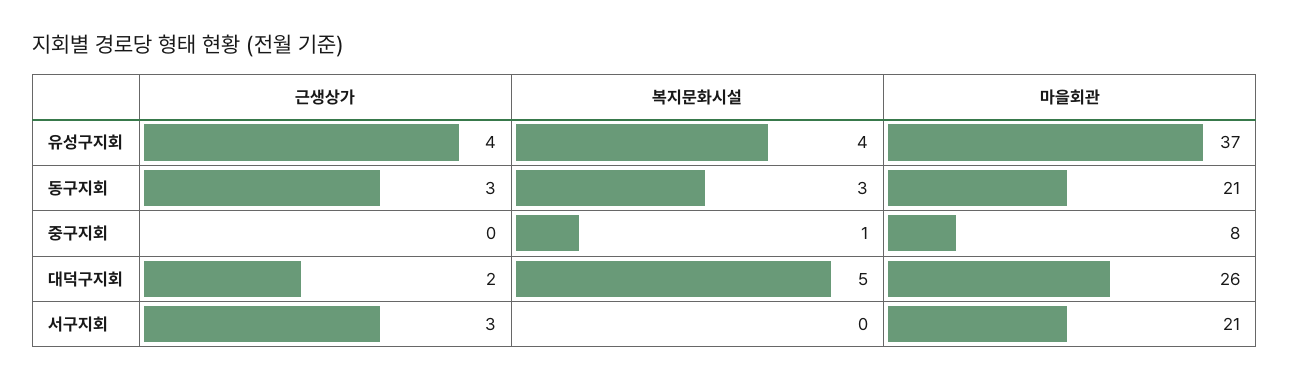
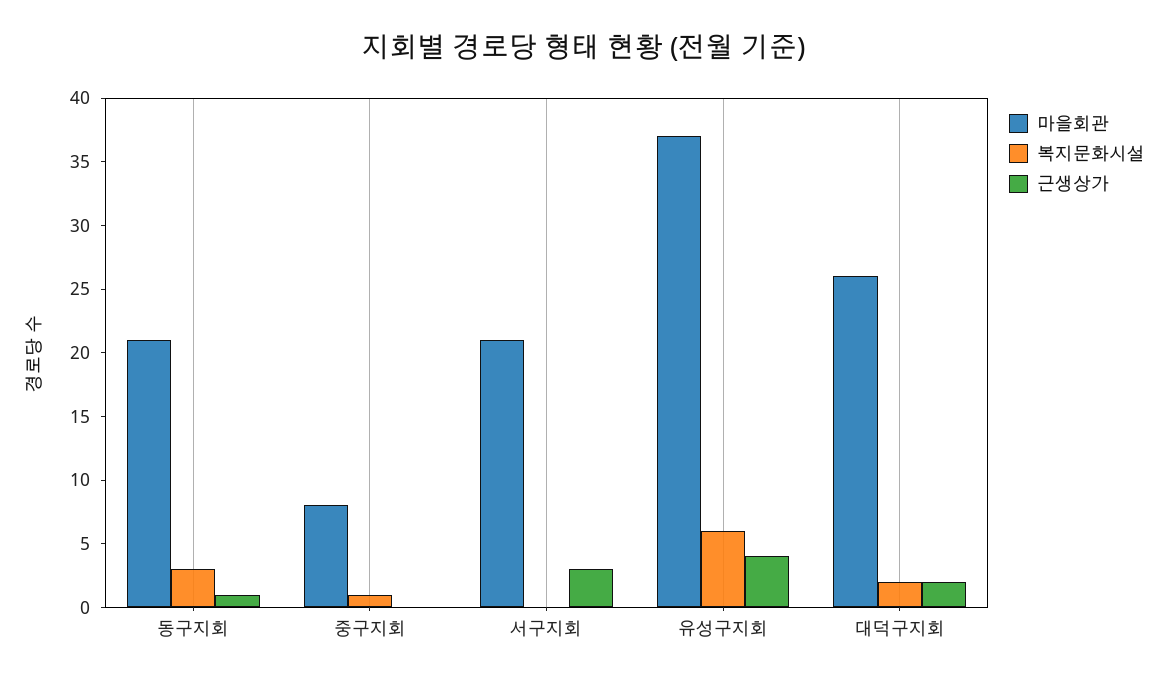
복지문화시설, 유성구지회: 4 -> 6
근생상가, 동구지회: 3 -> 1
복지문화시설, 대덕구지회: 5 -> 2

